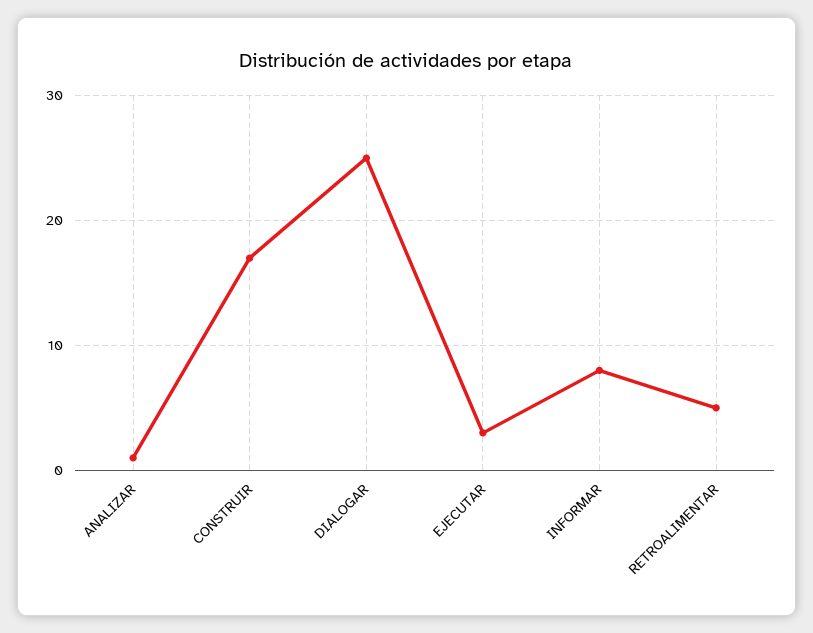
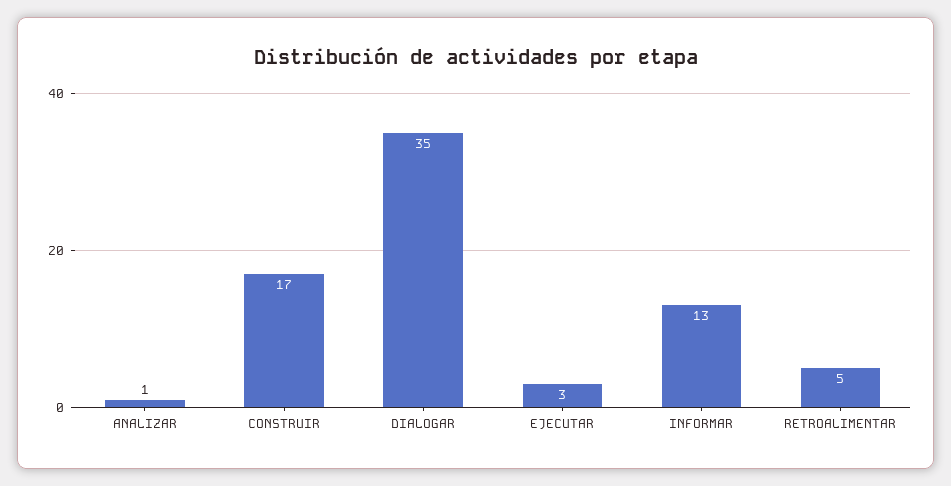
DIALOGAR: 25 -> 35
INFORMAR: 8 -> 13

